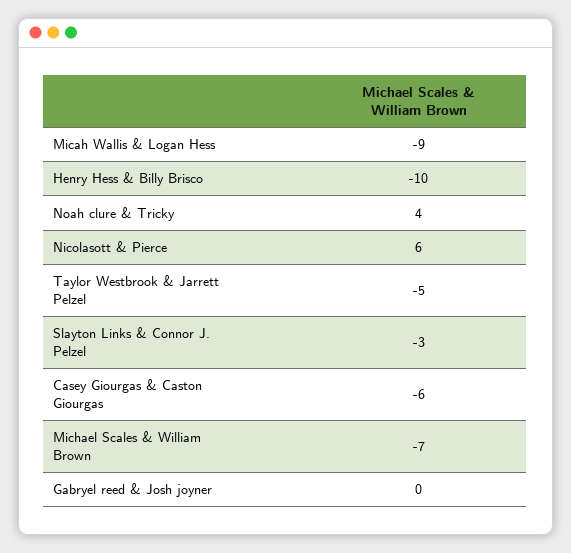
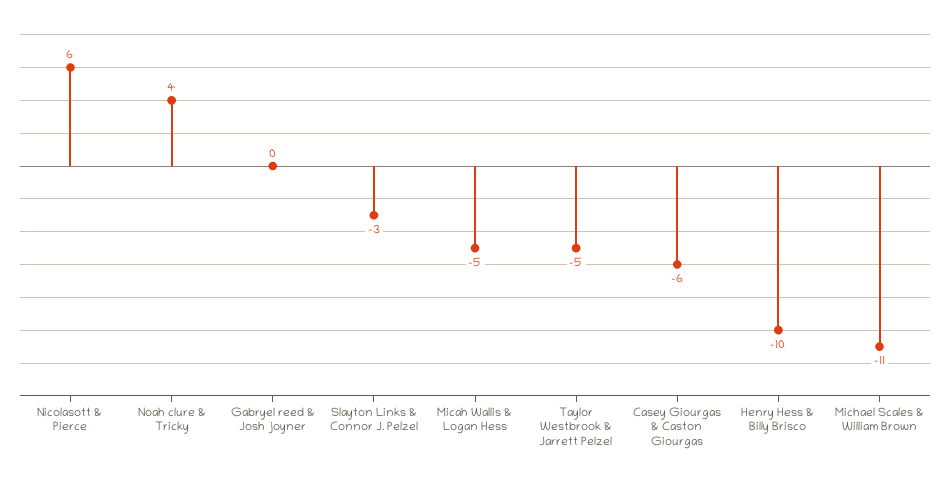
Micah Wallis & Logan Hess: -9 -> -5
Michael Scales & William Brown: -7 -> -11

